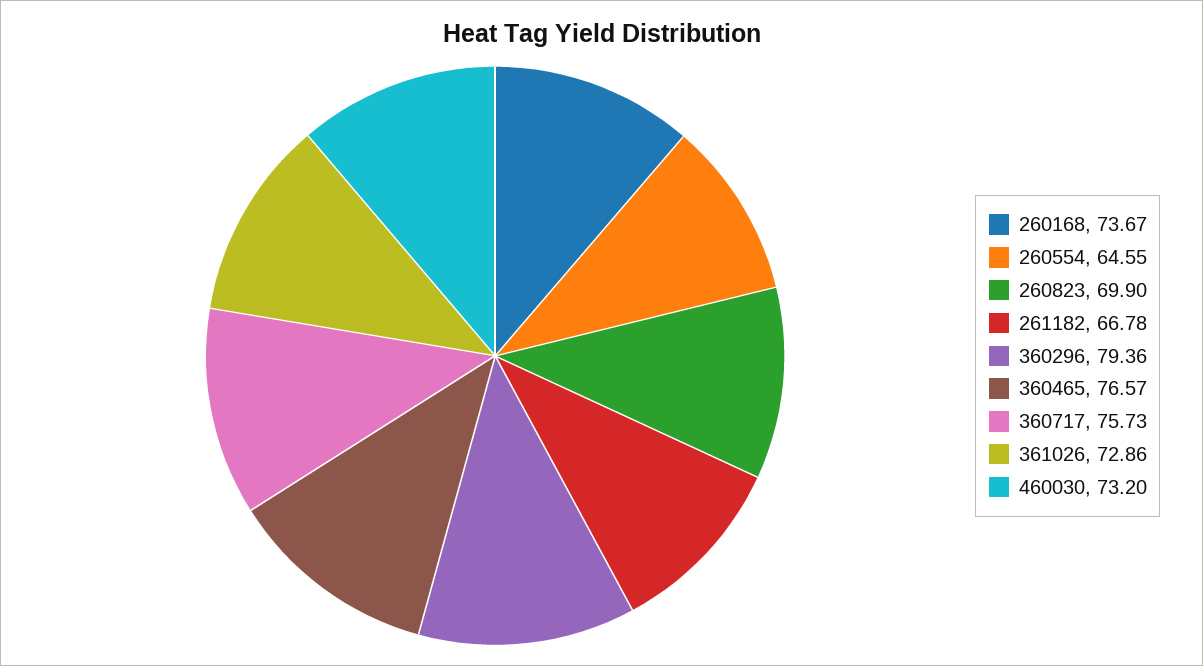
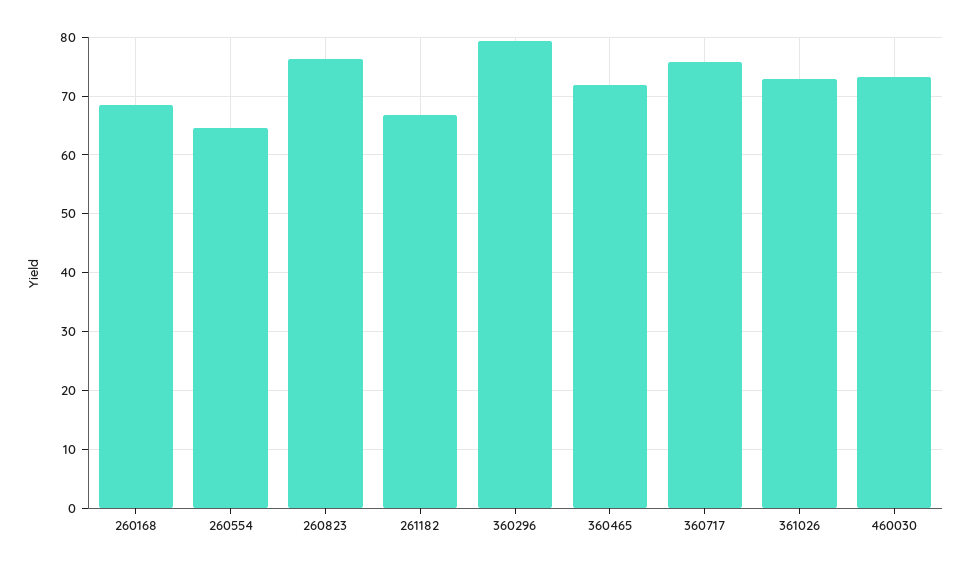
260168: 73.67 -> 68
260823: 69.9 -> 76
360465: 76.57 -> 72

